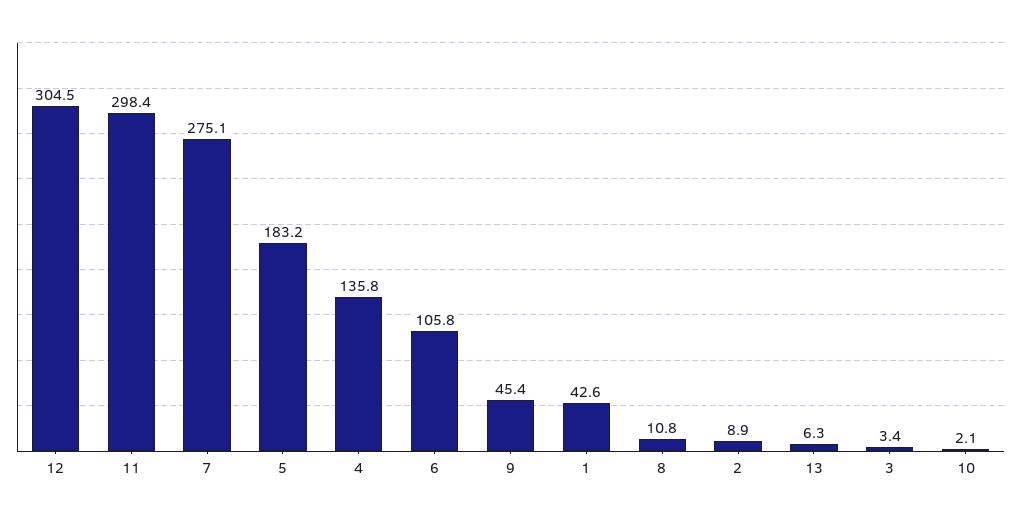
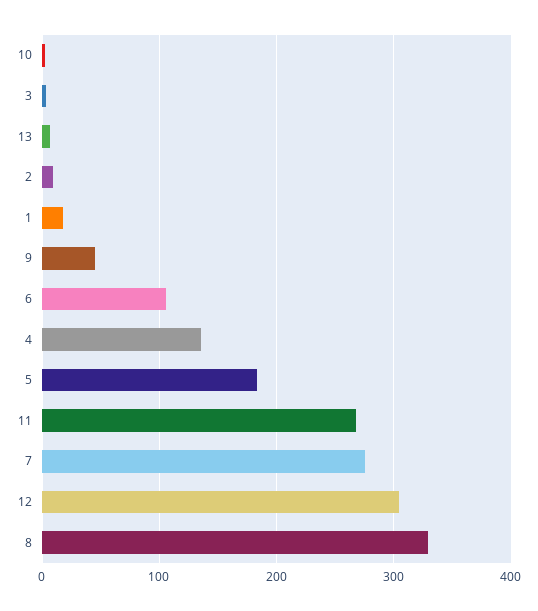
11: 298.4 -> 270
1: 42.6 -> 20
8: 10.8 -> 330

